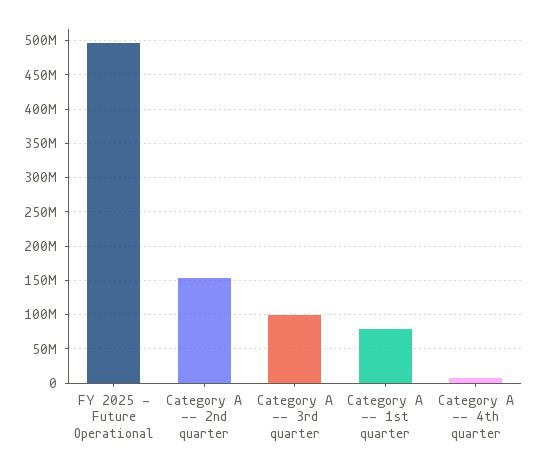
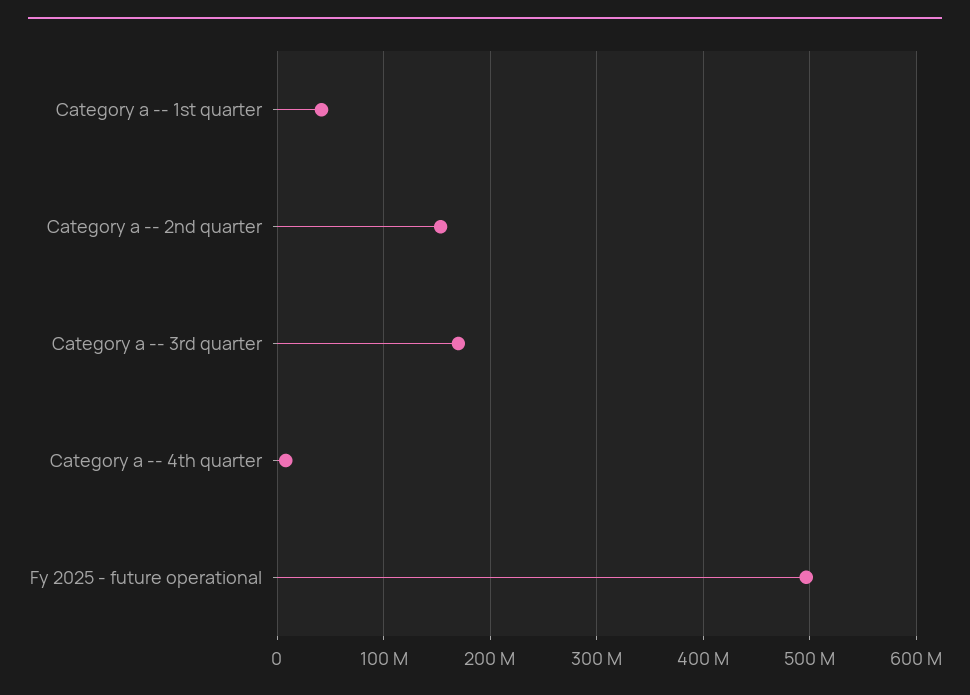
Category A -- 3rd quarter: 100000000 -> 170000000
Category A -- 1st quarter: 80000000 -> 40000000

